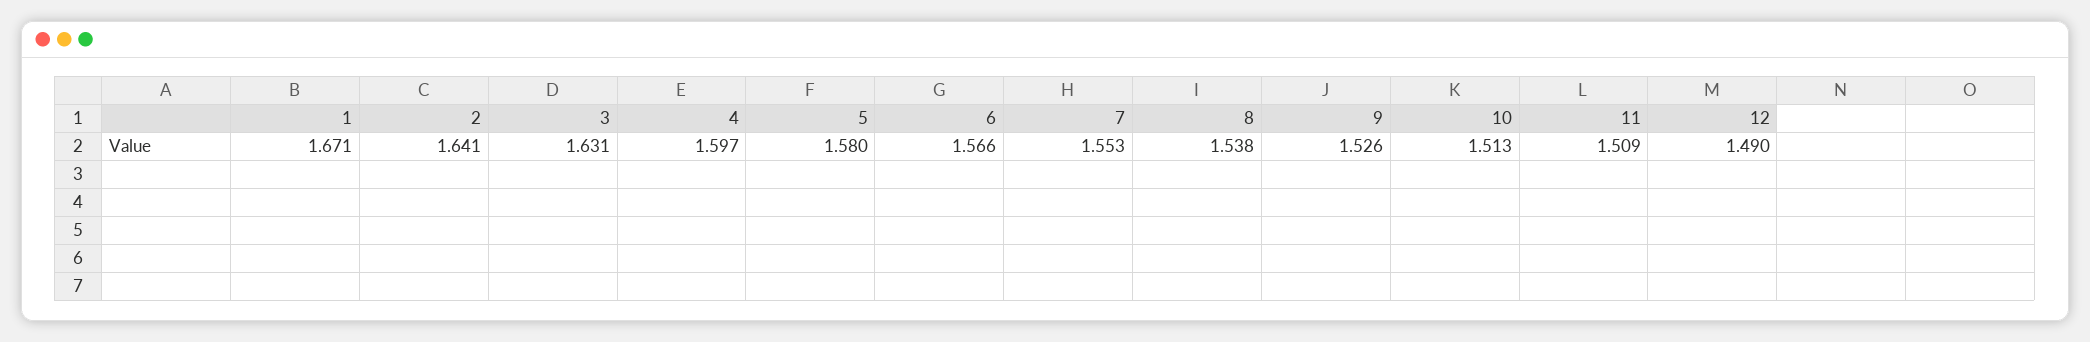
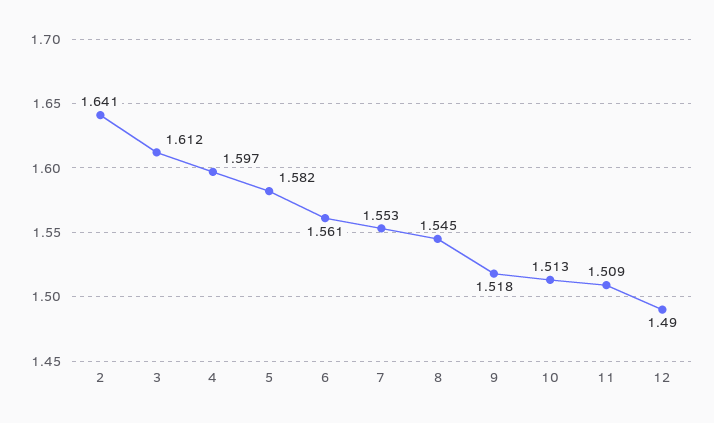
1: 1.671 -> none
3: 1.631 -> 1.612
5: 1.58 -> 1.582
6: 1.566 -> 1.561
8: 1.538 -> 1.545
9: 1.526 -> 1.518

